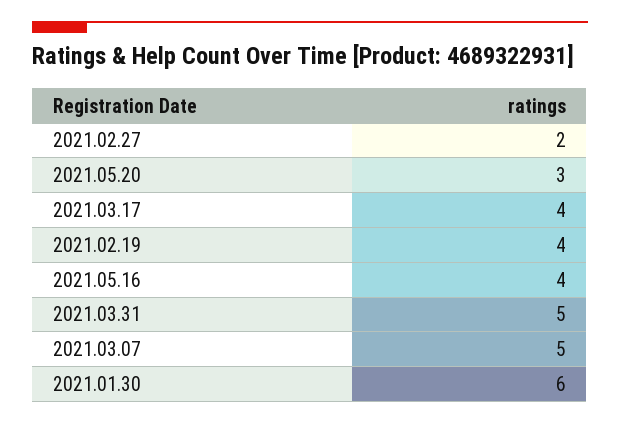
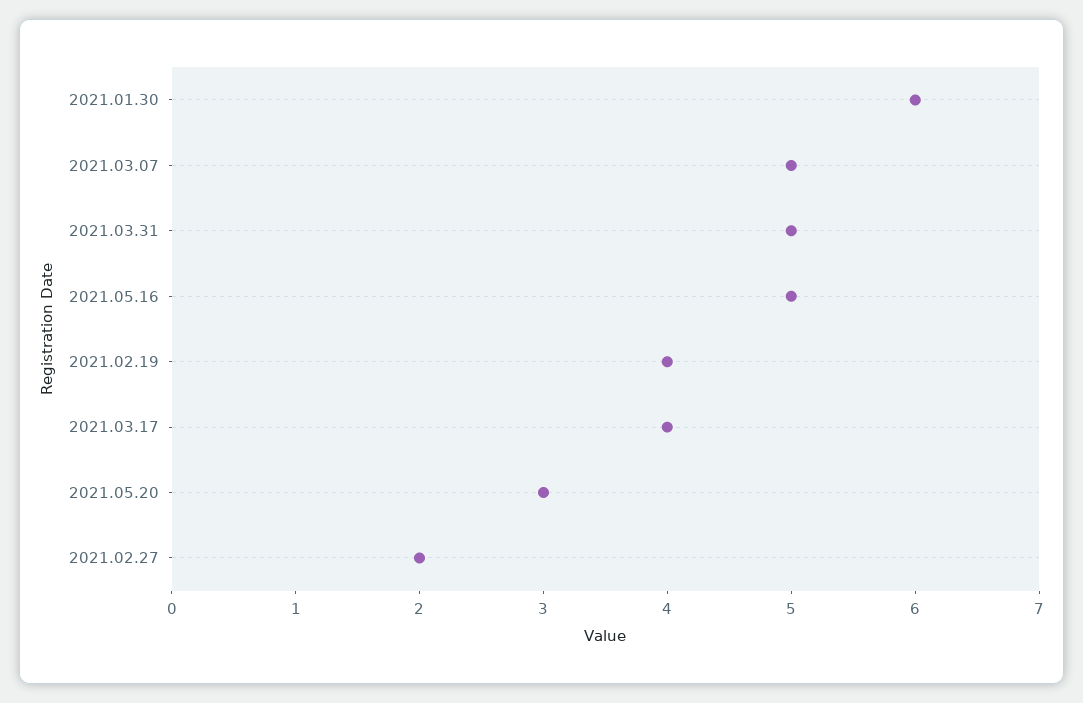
2021.05.16: 4 -> 5

